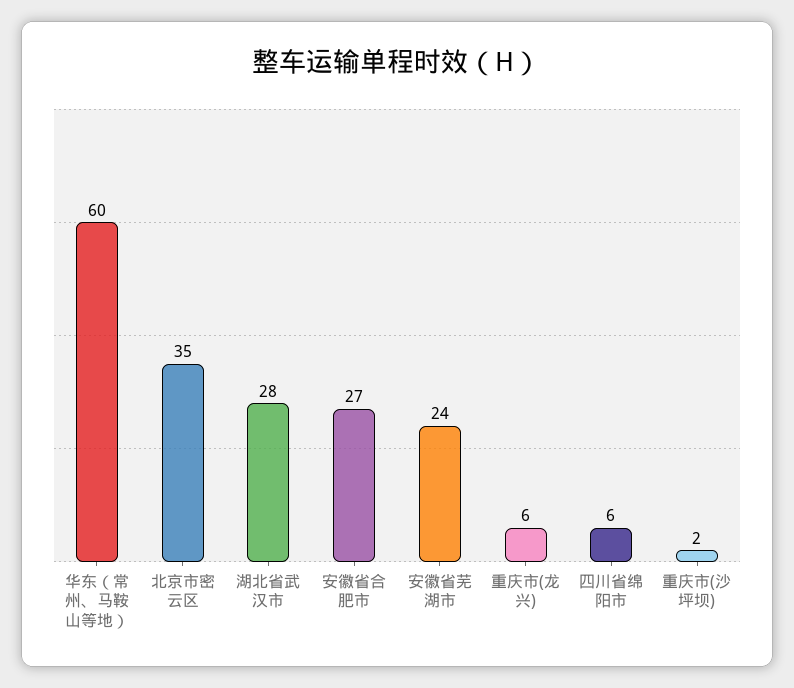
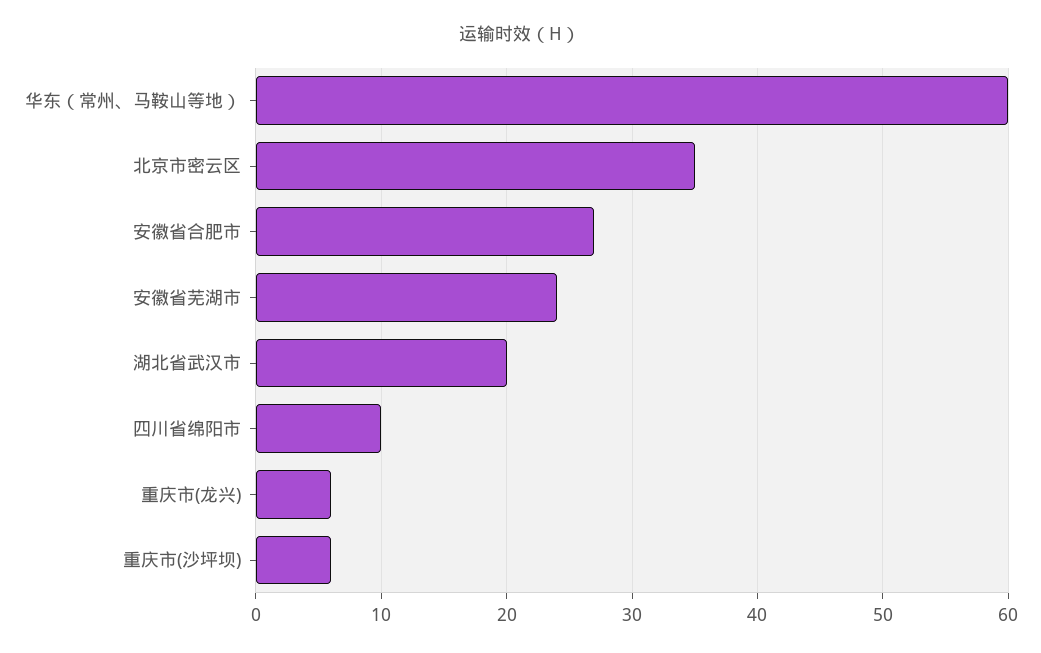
湖北省武汉市: 28 -> 20
四川省绵阳市: 6 -> 10
重庆市(沙坪坝): 2 -> 6

